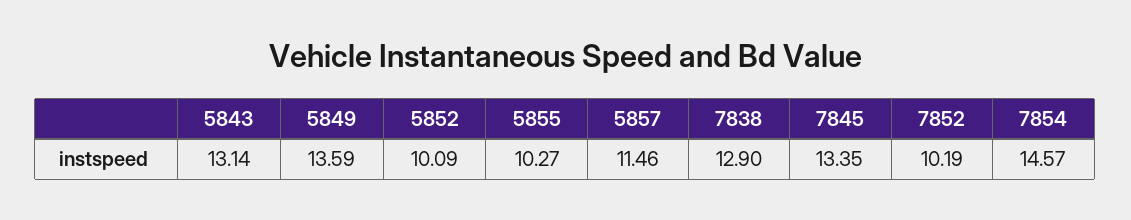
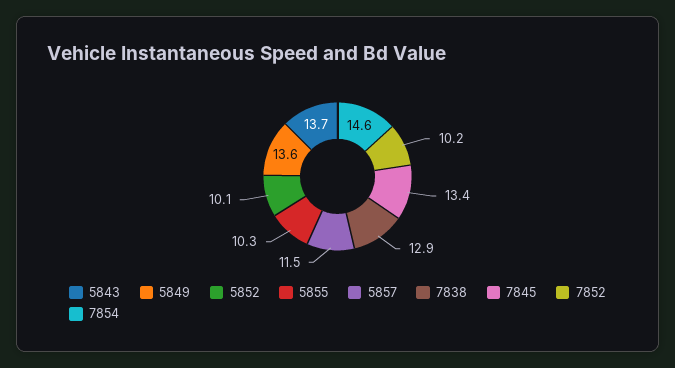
5843: 13.14 -> 13.7

